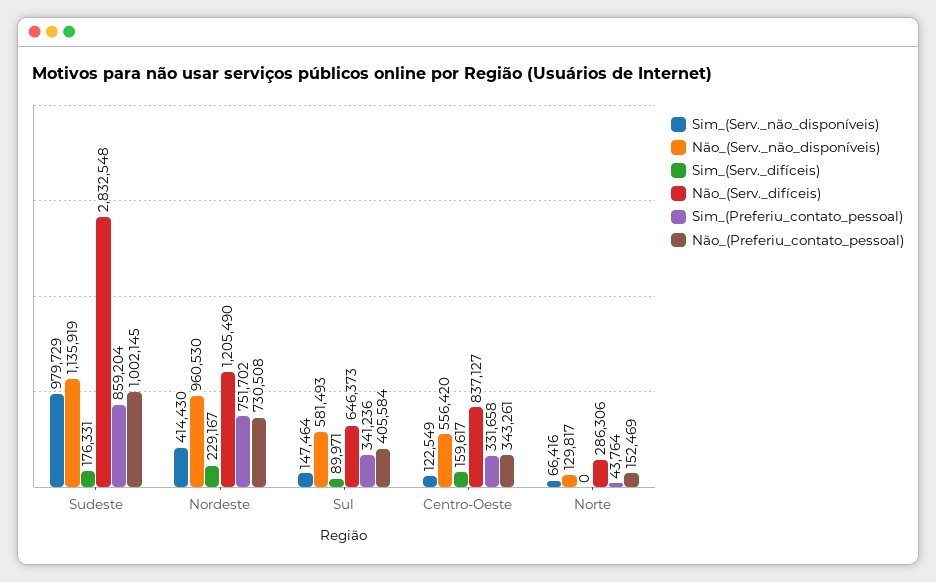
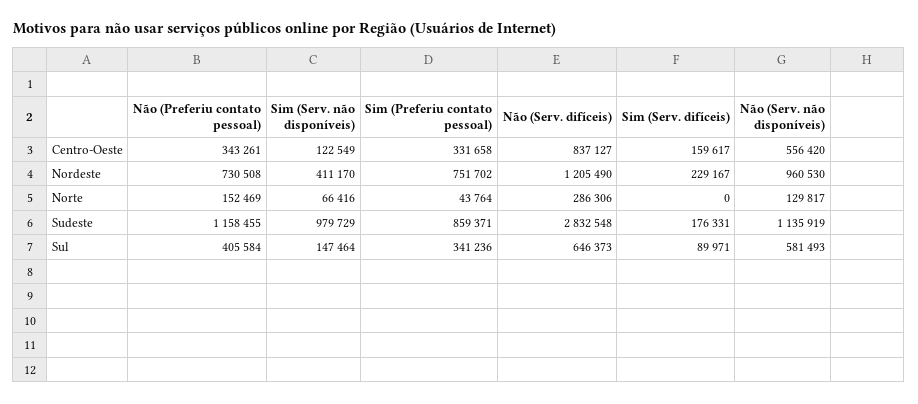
Sim_(Preferiu_contato_pessoal), Sudeste: 859204 -> 859371
Não_(Preferiu_contato_pessoal), Sudeste: 1002145 -> 1158455
Sim_(Serv._não_disponíveis), Nordeste: 414430 -> 411170

